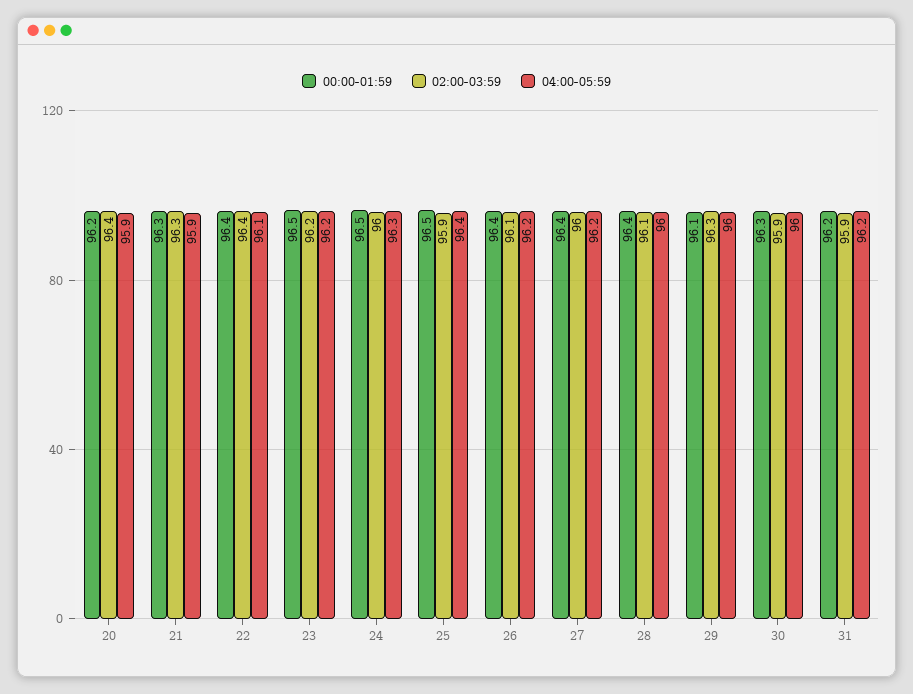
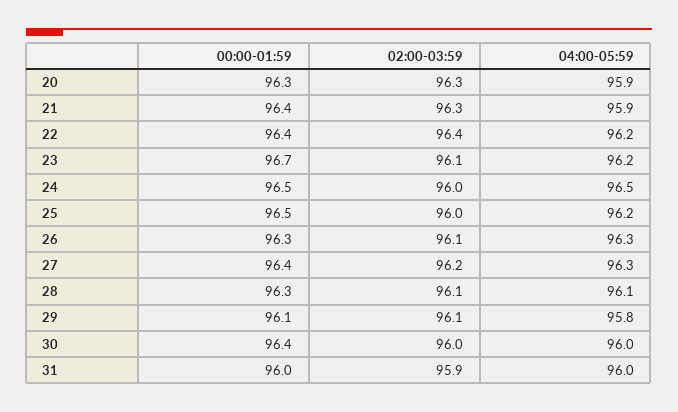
00:00-01:59, 20: 96.2 -> 96.3
02:00-03:59, 20: 96.4 -> 96.3
00:00-01:59, 21: 96.3 -> 96.4
04:00-05:59, 22: 96.1 -> 96.2
00:00-01:59, 23: 96.5 -> 96.7
02:00-03:59, 23: 96.2 -> 96.1
04:00-05:59, 24: 96.3 -> 96.5
02:00-03:59, 25: 95.9 -> 96
04:00-05:59, 25: 96.4 -> 96.2
00:00-01:59, 26: 96.4 -> 96.3
04:00-05:59, 26: 96.2 -> 96.3
02:00-03:59, 27: 96 -> 96.2
04:00-05:59, 27: 96.2 -> 96.3
00:00-01:59, 28: 96.4 -> 96.3
04:00-05:59, 28: 96 -> 96.1
02:00-03:59, 29: 96.3 -> 96.1
04:00-05:59, 29: 96 -> 95.8
00:00-01:59, 30: 96.3 -> 96.4
02:00-03:59, 30: 95.9 -> 96
00:00-01:59, 31: 96.2 -> 96
04:00-05:59, 31: 96.2 -> 96

